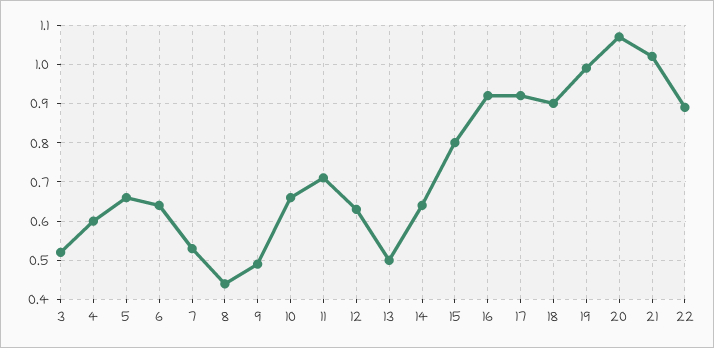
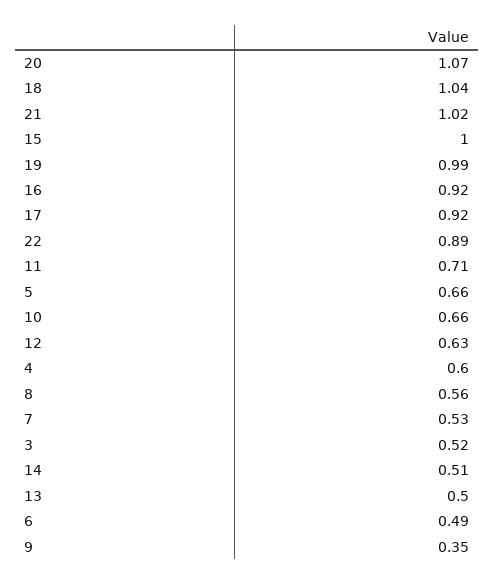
6: 0.65 -> 0.49
8: 0.45 -> 0.56
9: 0.5 -> 0.35
14: 0.65 -> 0.51
15: 0.8 -> 1
18: 0.9 -> 1.04

